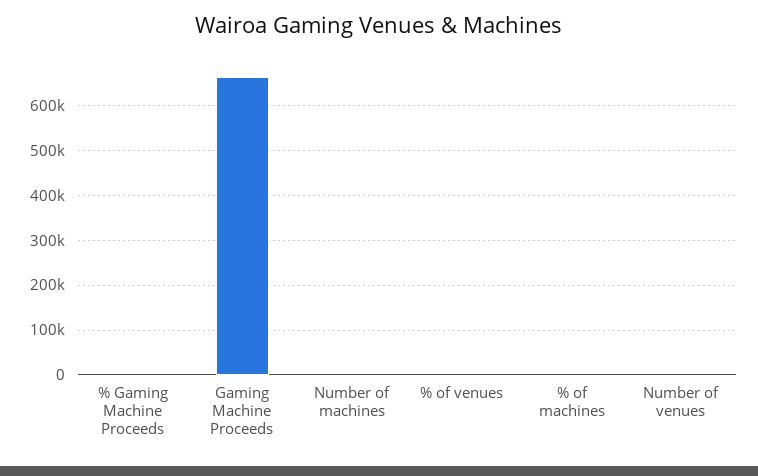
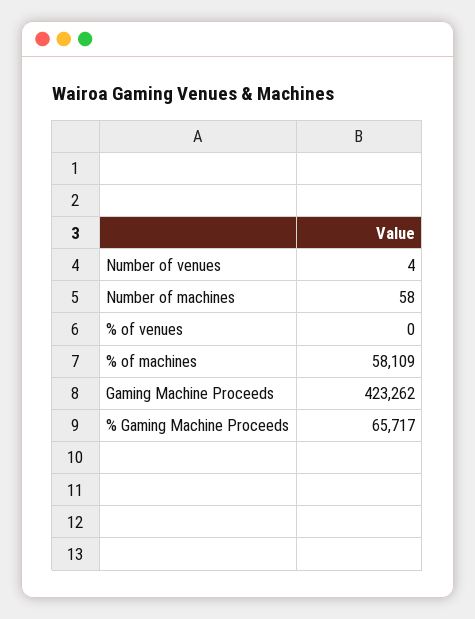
% Gaming Machine Proceeds: 0 -> 65717
Gaming Machine Proceeds: 660000 -> 423262
% of machines: 0 -> 58109

